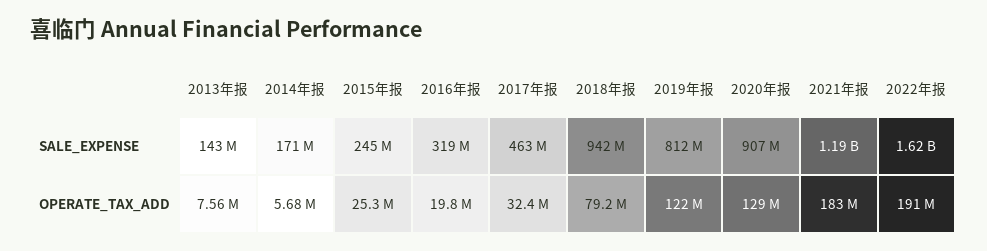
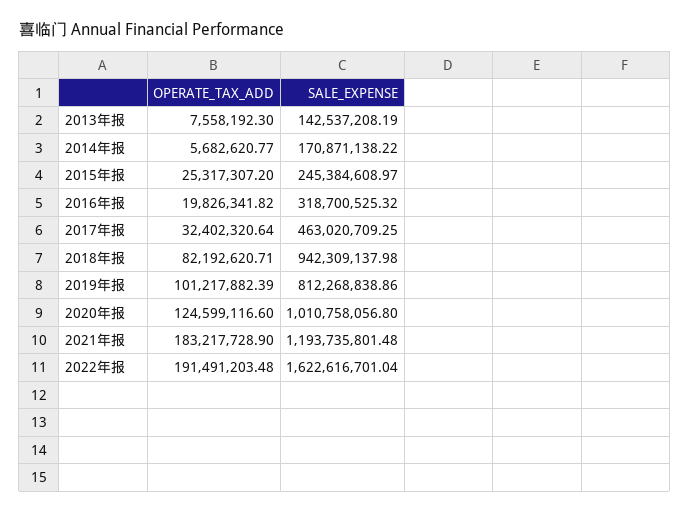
2020年报, SALE_EXPENSE: 907000000 -> 1010758056.8
2018年报, OPERATE_TAX_ADD: 79200000 -> 82192620.71
2019年报, OPERATE_TAX_ADD: 122000000 -> 101217882.39
2020年报, OPERATE_TAX_ADD: 129000000 -> 124599116.6

